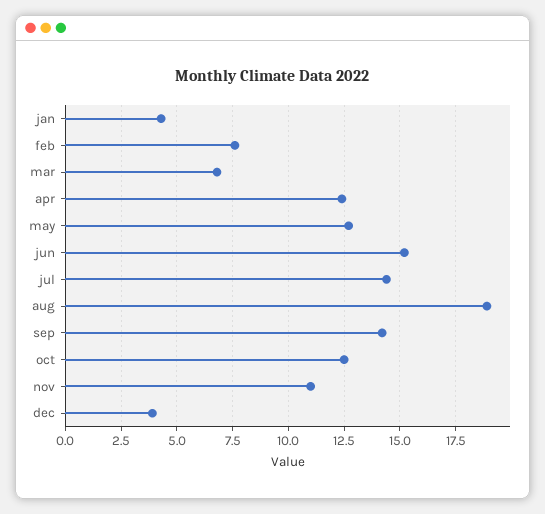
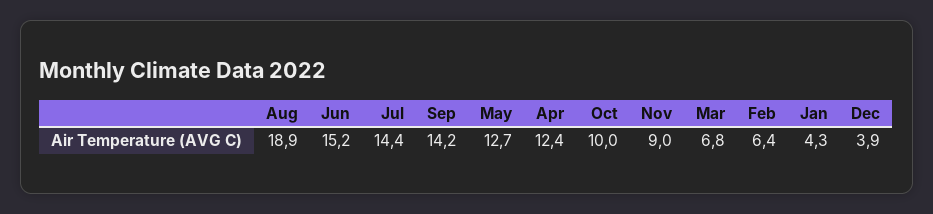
feb: 7.5 -> 6.4
oct: 12.5 -> 10
nov: 11 -> 9

